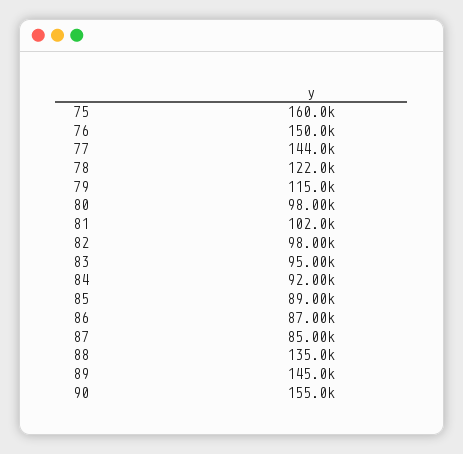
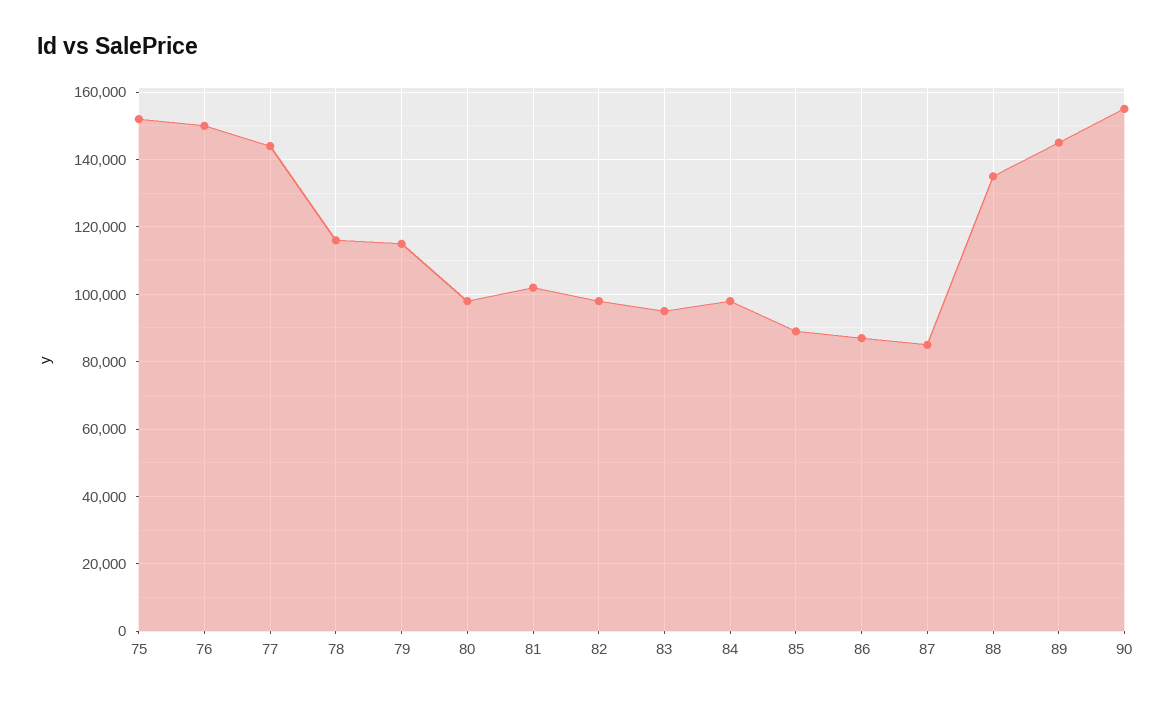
75: 160000 -> 152000
78: 122000 -> 116000
84: 92000 -> 98000

